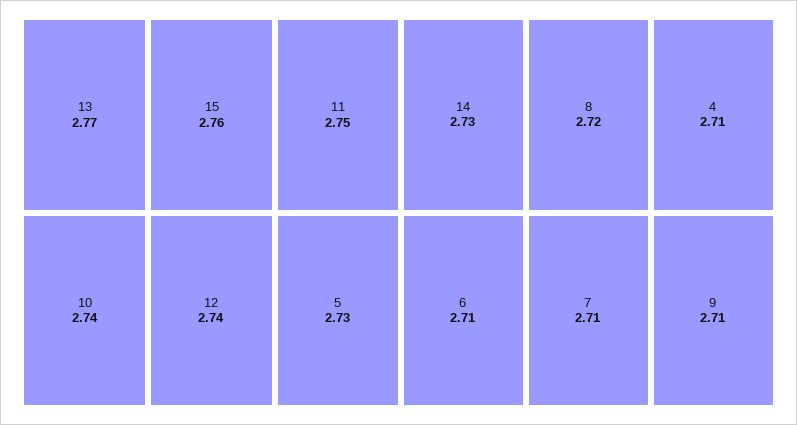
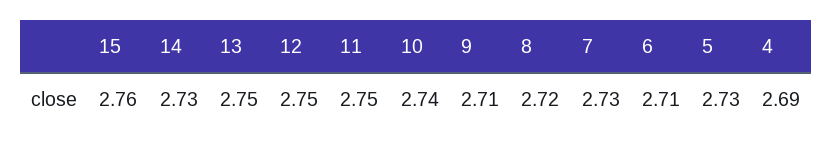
13: 2.77 -> 2.75
12: 2.74 -> 2.75
4: 2.71 -> 2.69
7: 2.71 -> 2.73

